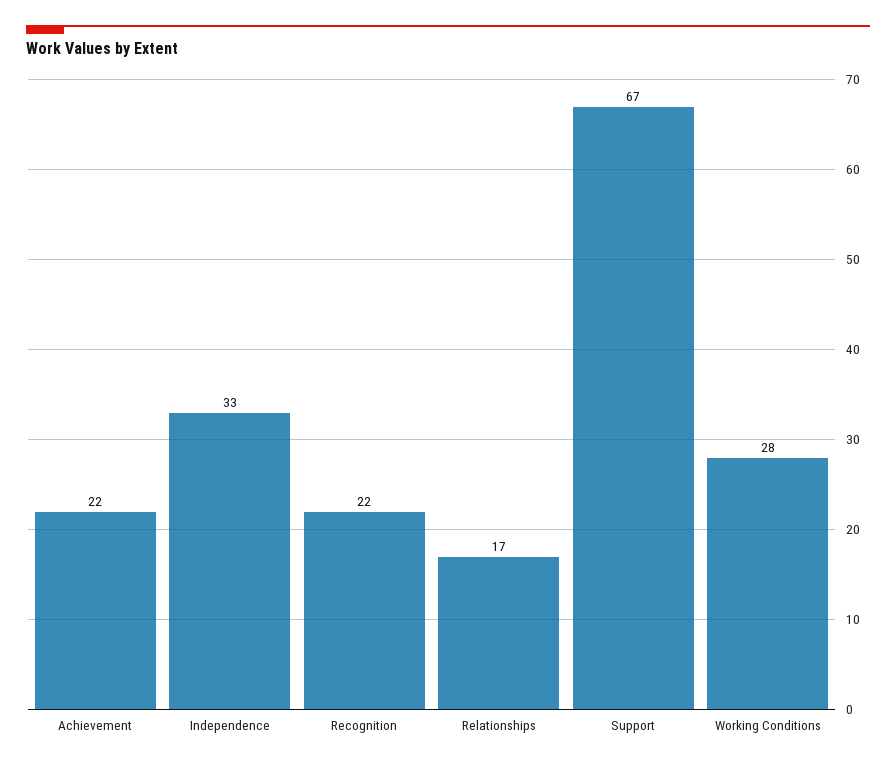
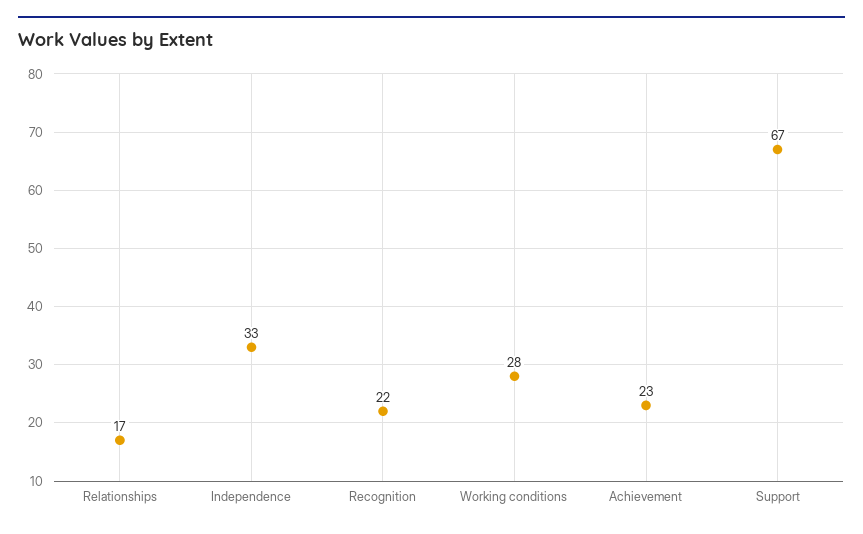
Achievement: 22 -> 23

